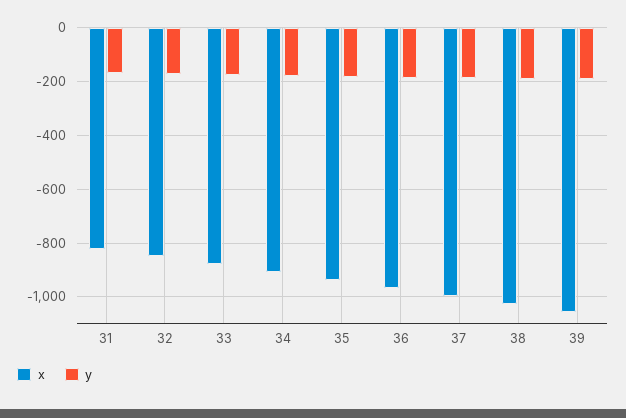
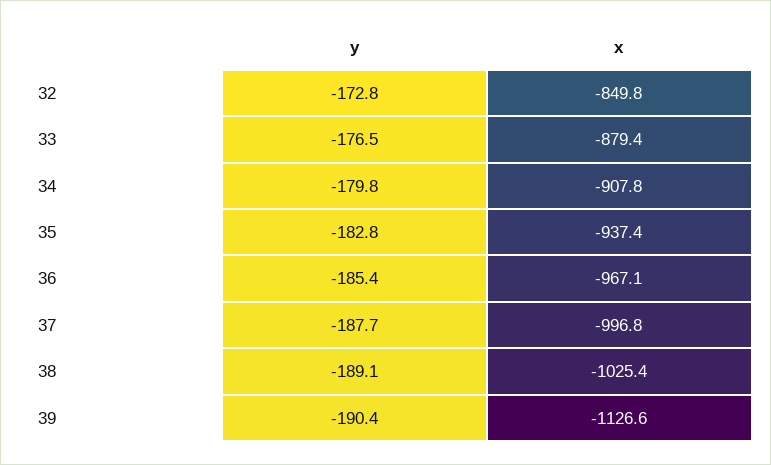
x, 31: -825 -> none
y, 31: -175 -> none
x, 39: -1050 -> -1126.6

